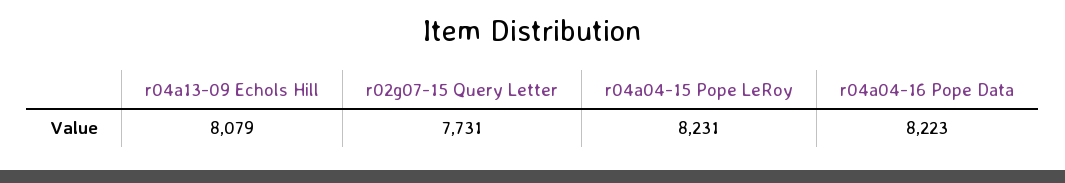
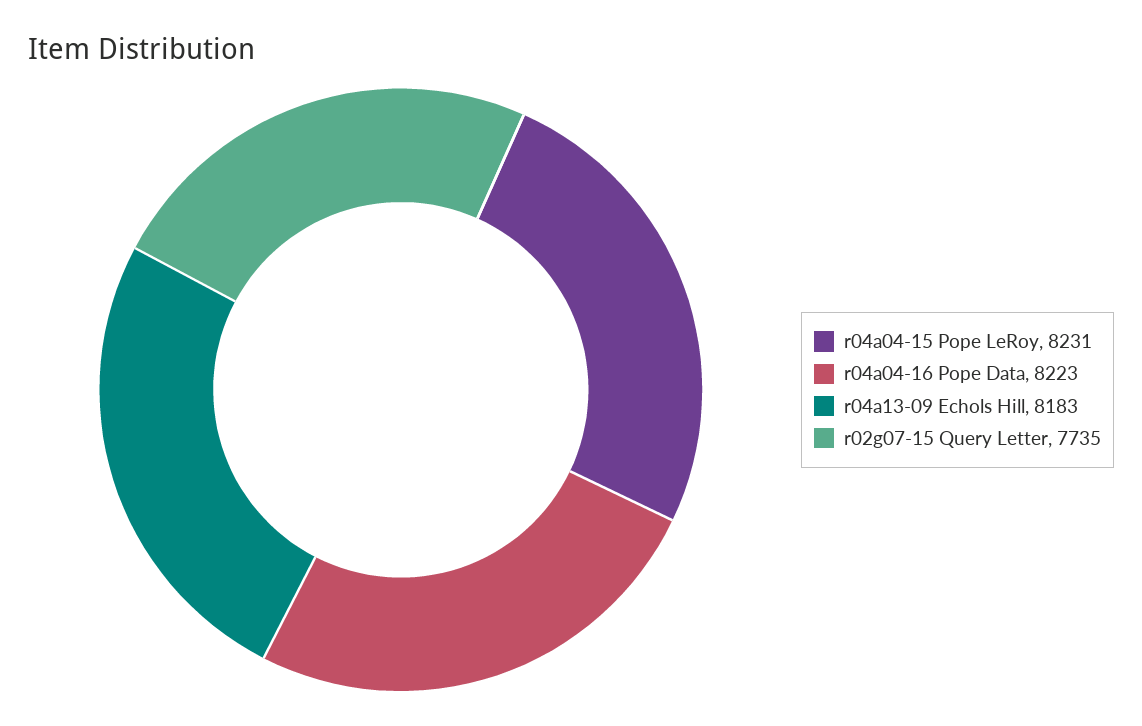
r04a13-09 Echols Hill: 8079 -> 8183
r02g07-15 Query Letter: 7731 -> 7735

